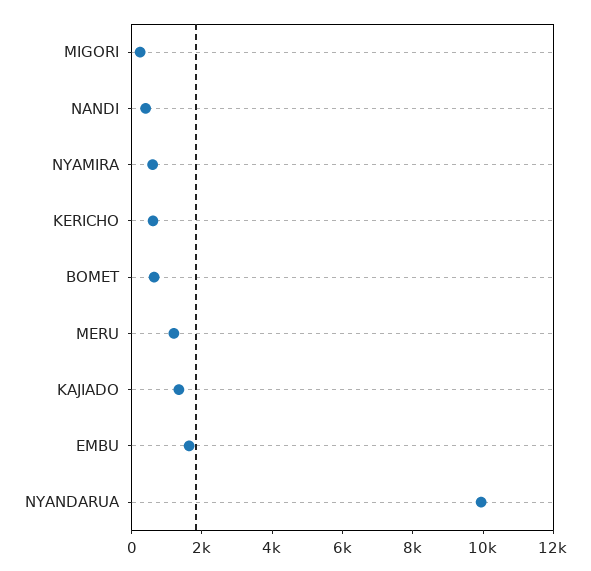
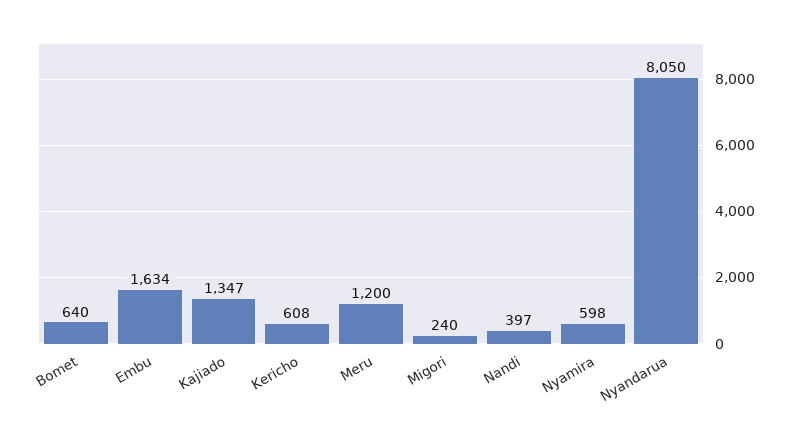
NYANDARUA: 10000 -> 8050

